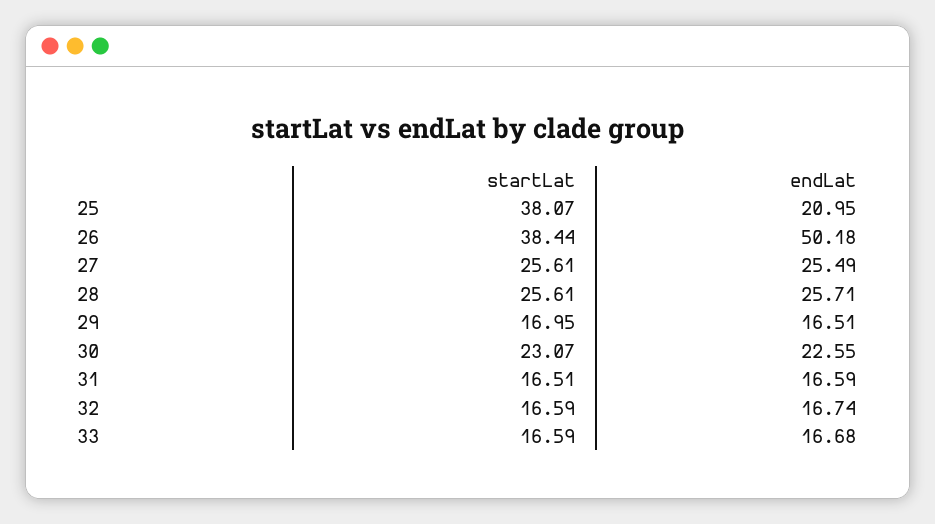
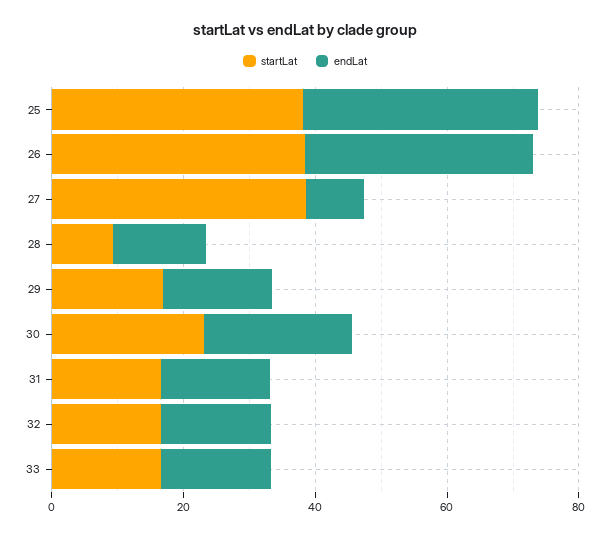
endLat, 25: 20.95 -> 35
endLat, 26: 50.18 -> 35
startLat, 27: 25.61 -> 40
endLat, 27: 25.49 -> 10
startLat, 28: 25.61 -> 10
endLat, 28: 25.71 -> 15

